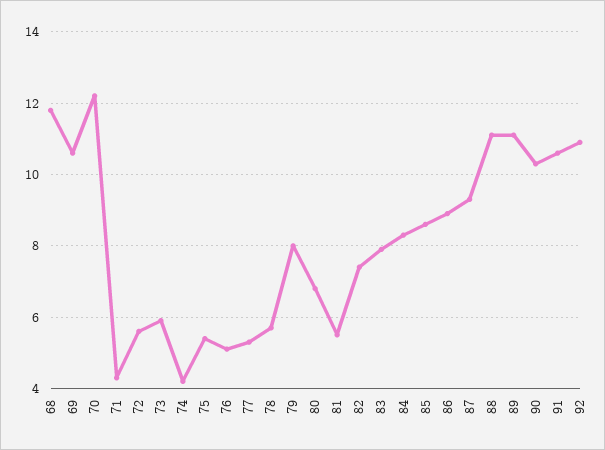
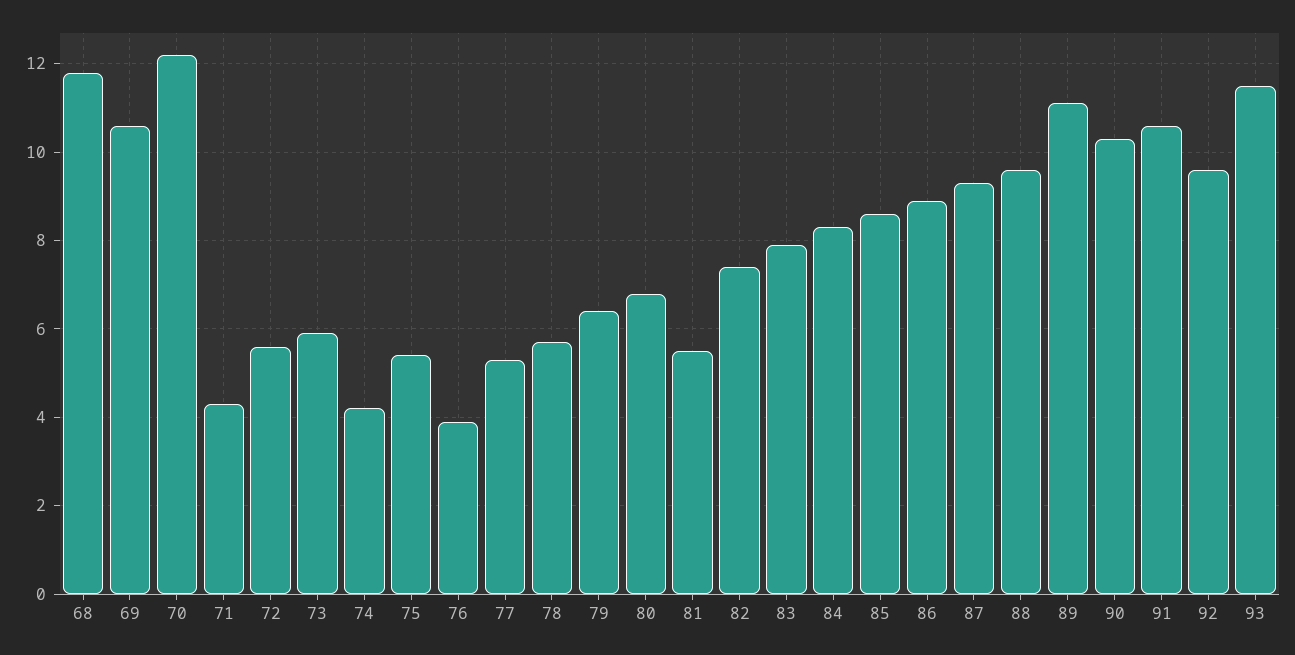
76: 5 -> 4
79: 8 -> 6.5
88: 11 -> 9.5
92: 11 -> 9.5
93: none -> 11.5

